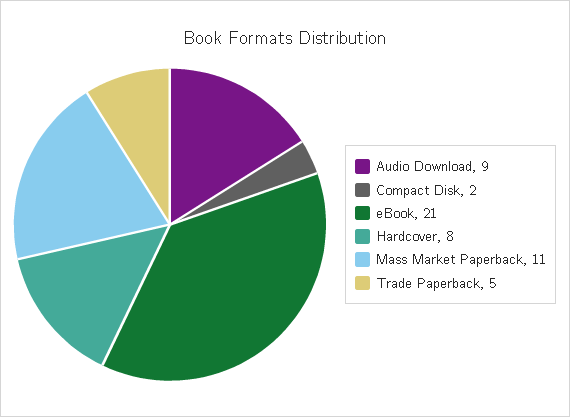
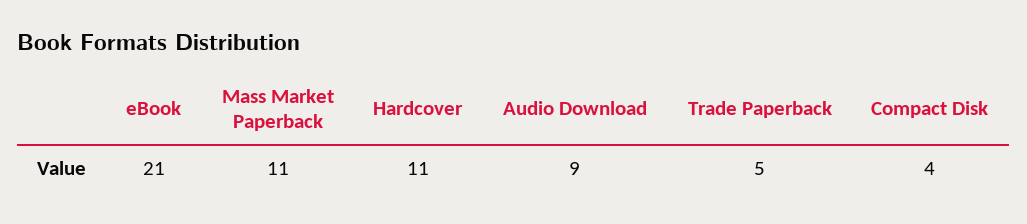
Compact Disk: 2 -> 4
Hardcover: 8 -> 11

